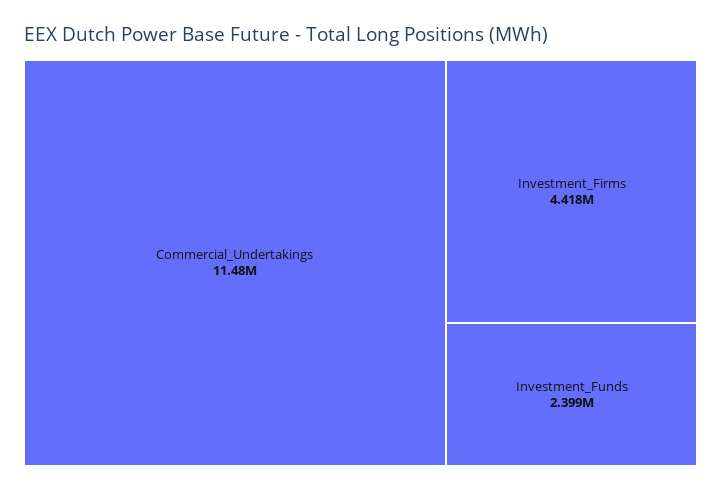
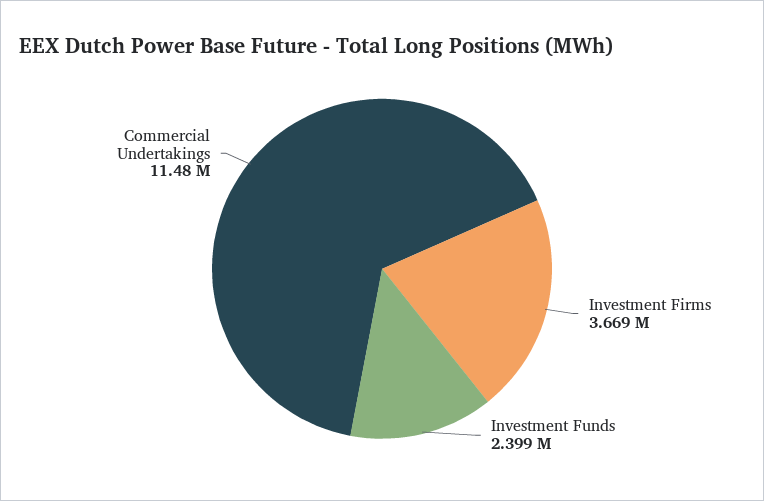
Investment_Firms: 4418000 -> 3669000

